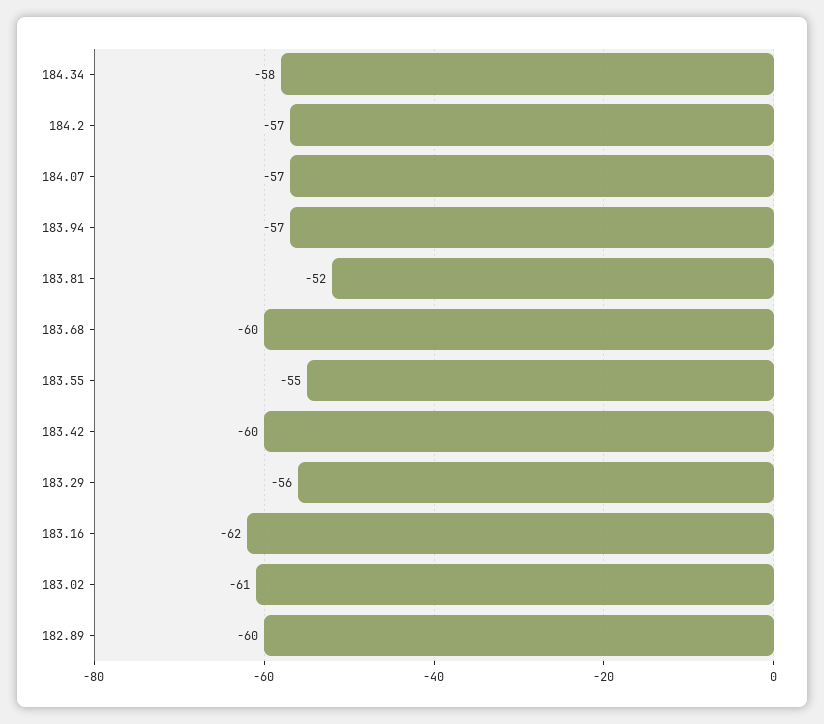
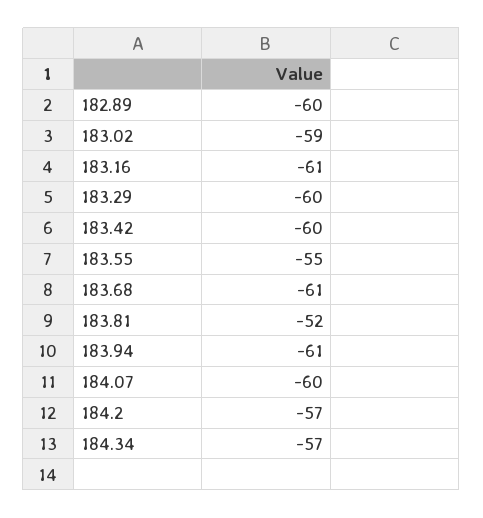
184.34: -58 -> -57
184.07: -57 -> -60
183.94: -57 -> -61
183.68: -60 -> -61
183.29: -56 -> -60
183.16: -62 -> -61
183.02: -61 -> -59

